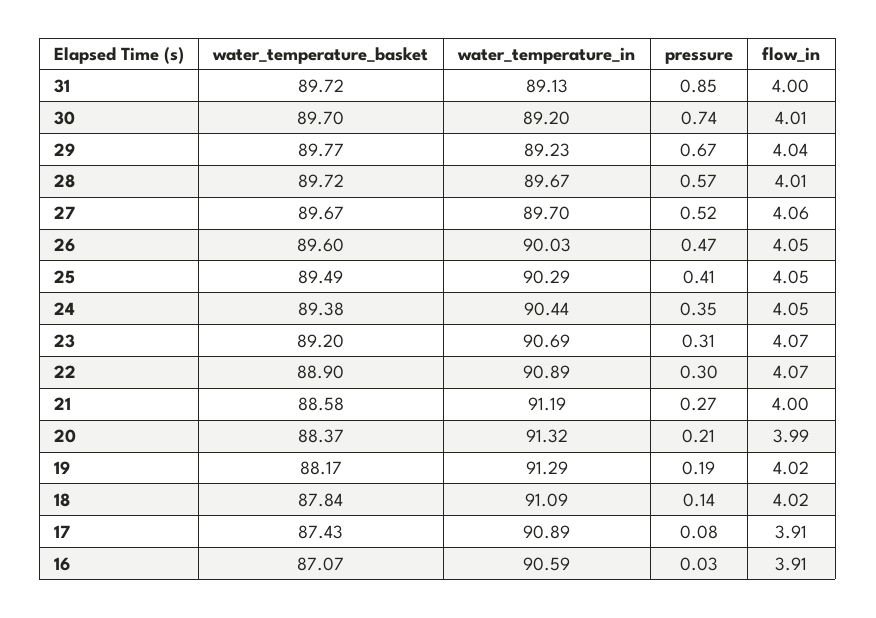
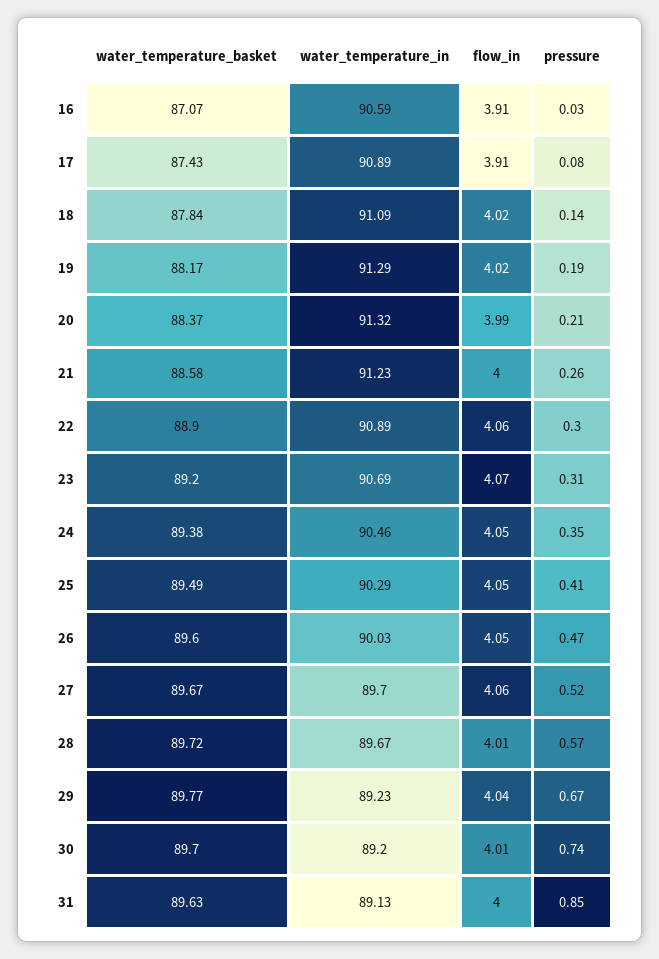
water_temperature_basket, 31: 89.72 -> 89.63
water_temperature_in, 24: 90.44 -> 90.46
flow_in, 22: 4.07 -> 4.06
water_temperature_in, 21: 91.19 -> 91.23
pressure, 21: 0.27 -> 0.26

